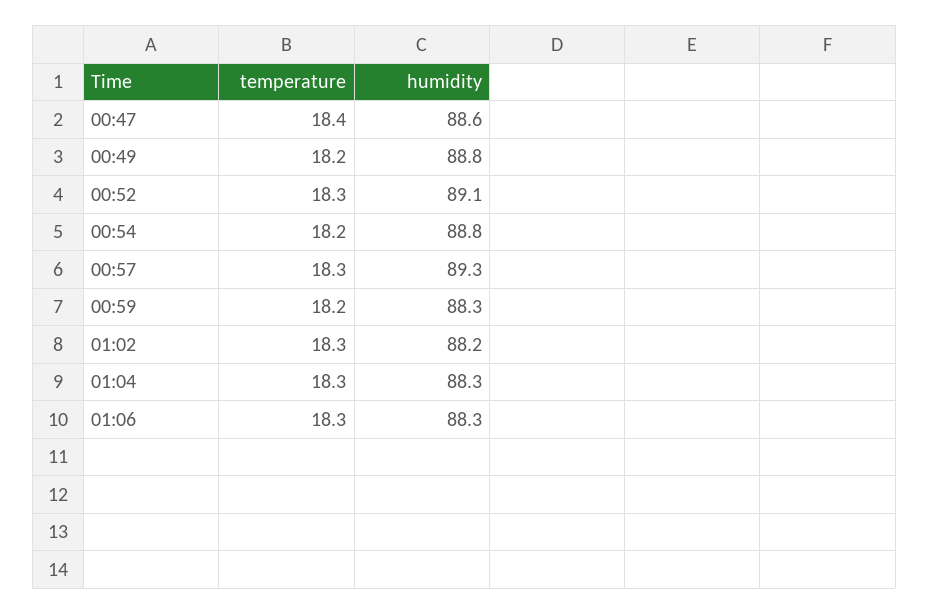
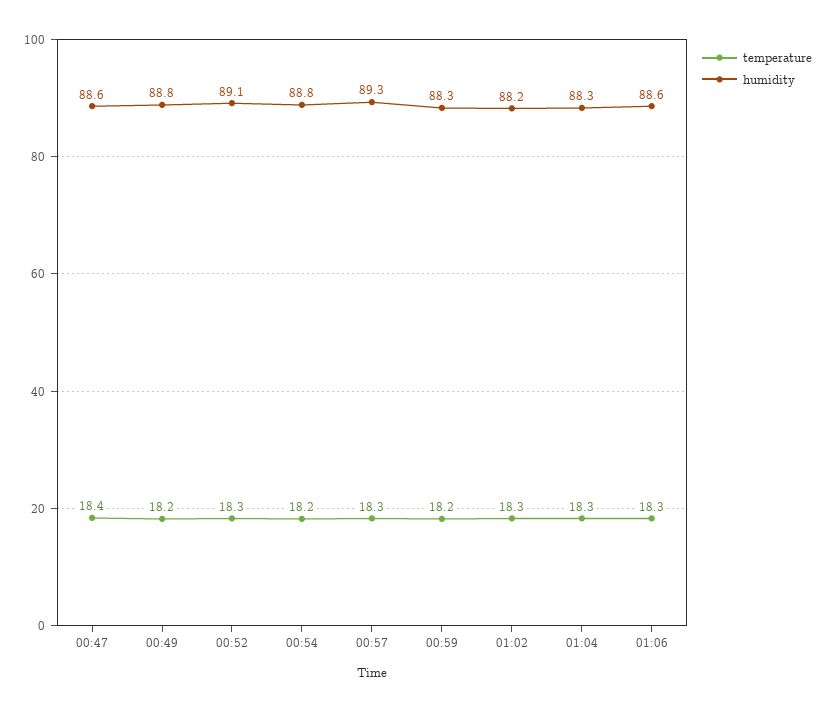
humidity, 01:06: 88.3 -> 88.6

